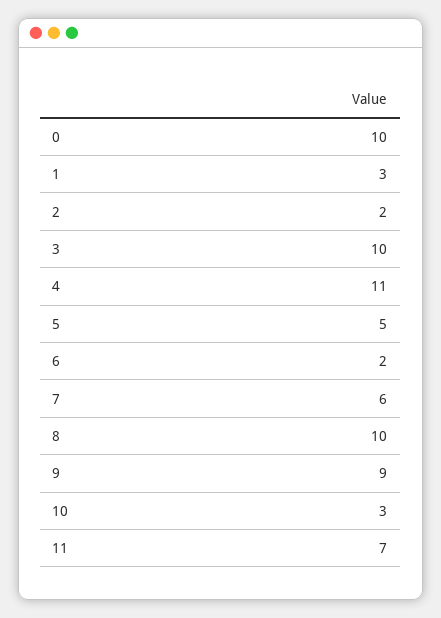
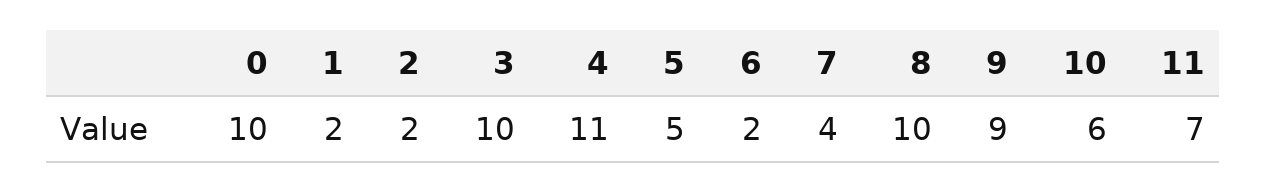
1: 3 -> 2
7: 6 -> 4
10: 3 -> 6

